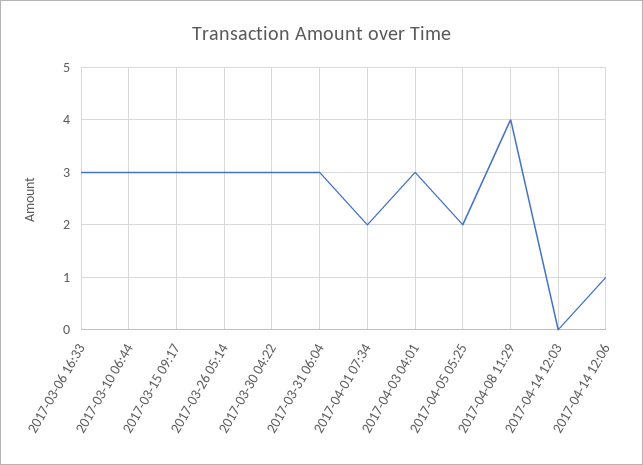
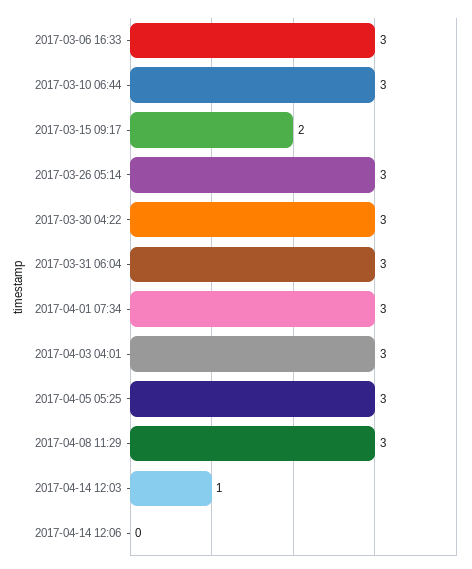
2017-03-15 09:17: 3 -> 2
2017-04-01 07:34: 2 -> 3
2017-04-05 05:25: 2 -> 3
2017-04-08 11:29: 4 -> 3
2017-04-14 12:03: 0 -> 1
2017-04-14 12:06: 1 -> 0

